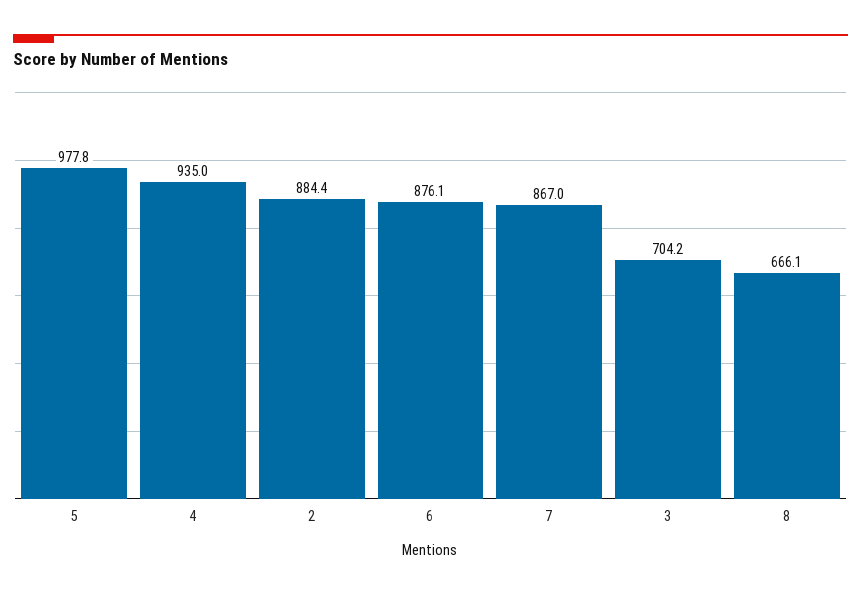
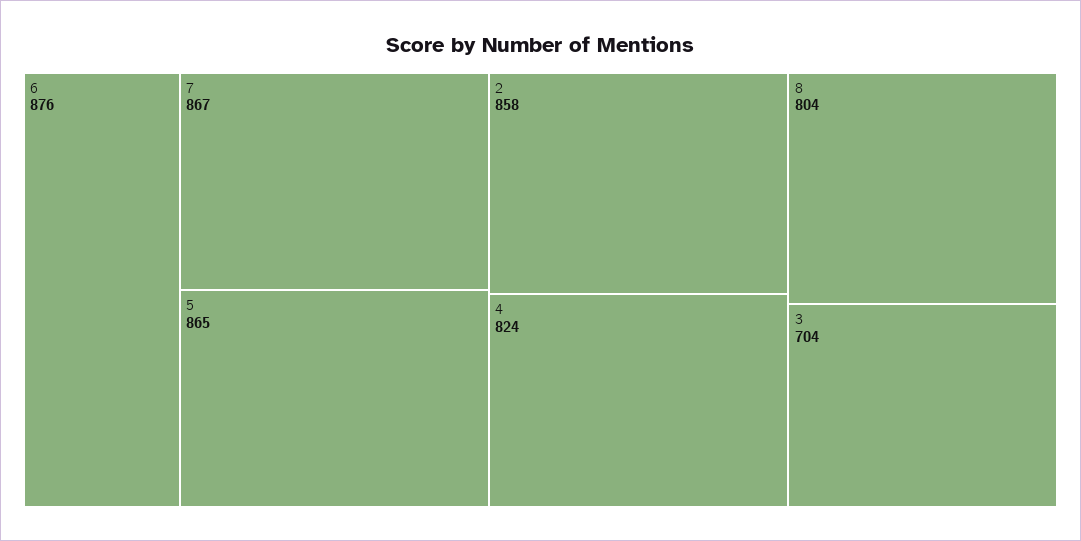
5: 977.8 -> 865
4: 935 -> 824
2: 884.4 -> 858
8: 666.1 -> 804

